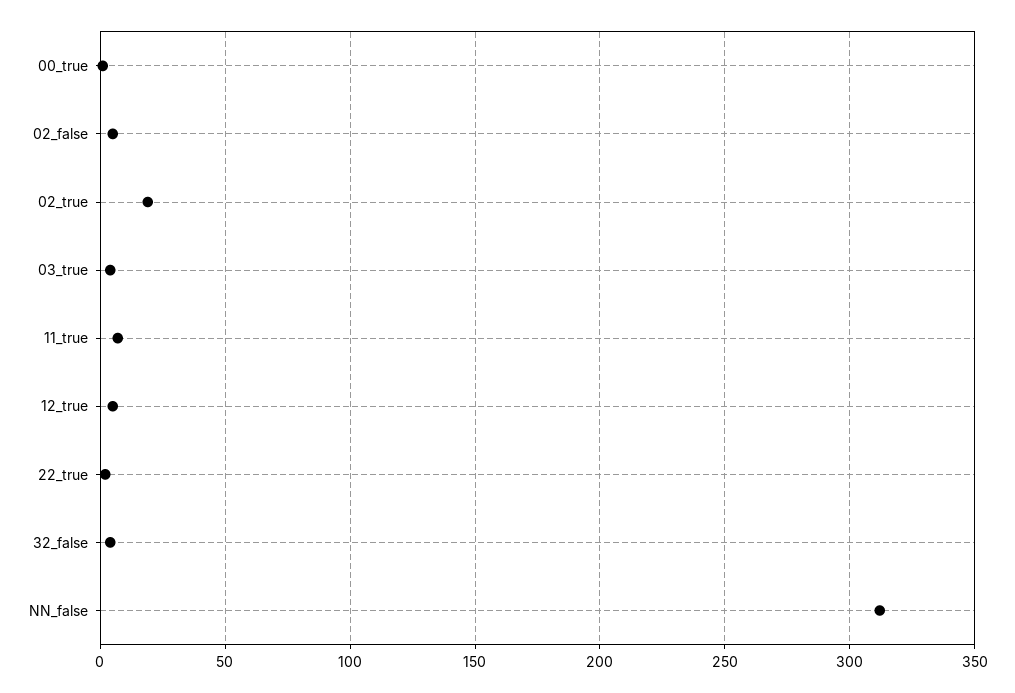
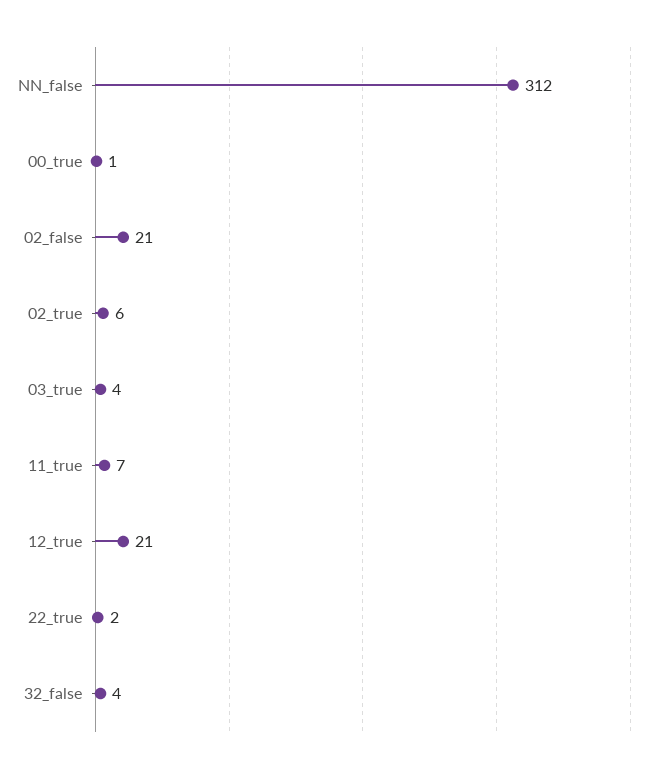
02_false: 5 -> 21
02_true: 20 -> 6
12_true: 5 -> 21

